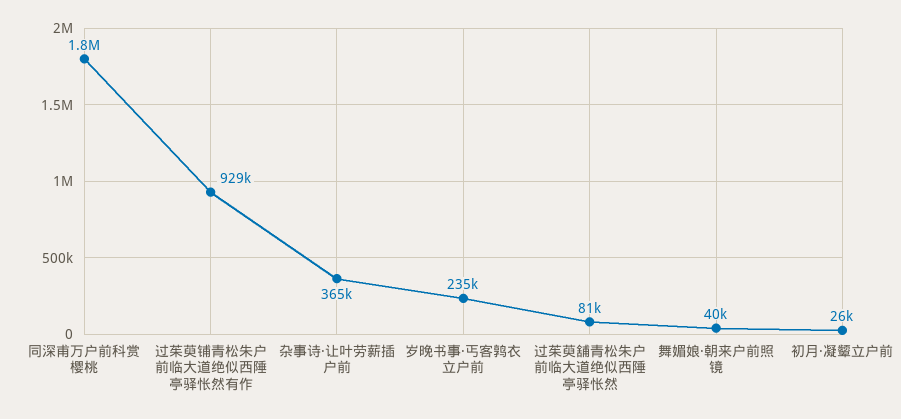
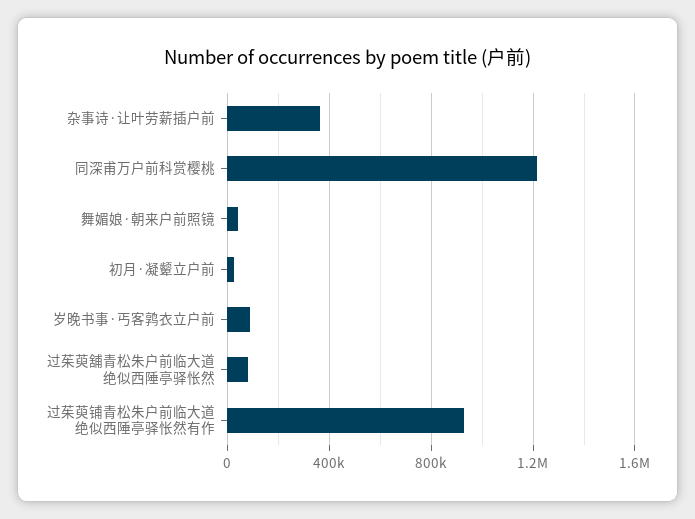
同深甫万户前科赏樱桃: 1800000 -> 1200000
岁晚书事·丐客鹑衣立户前: 235000 -> 100000

